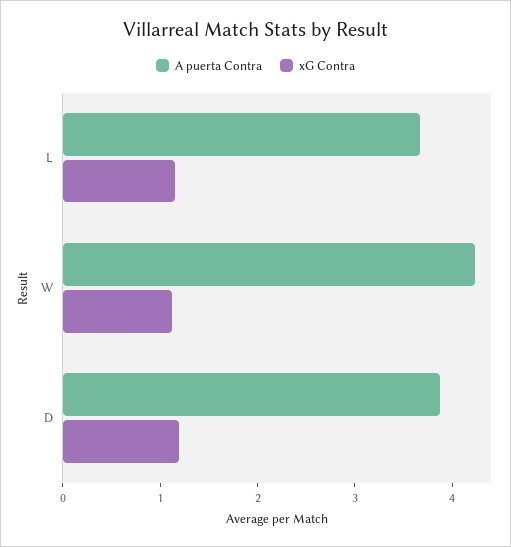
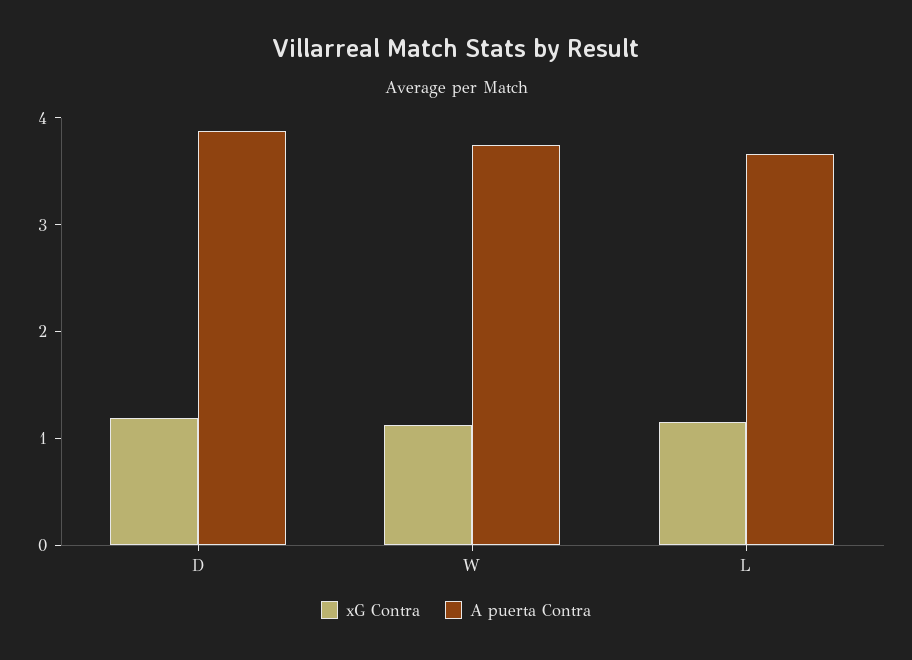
A puerta Contra, W: 4.2 -> 3.8

